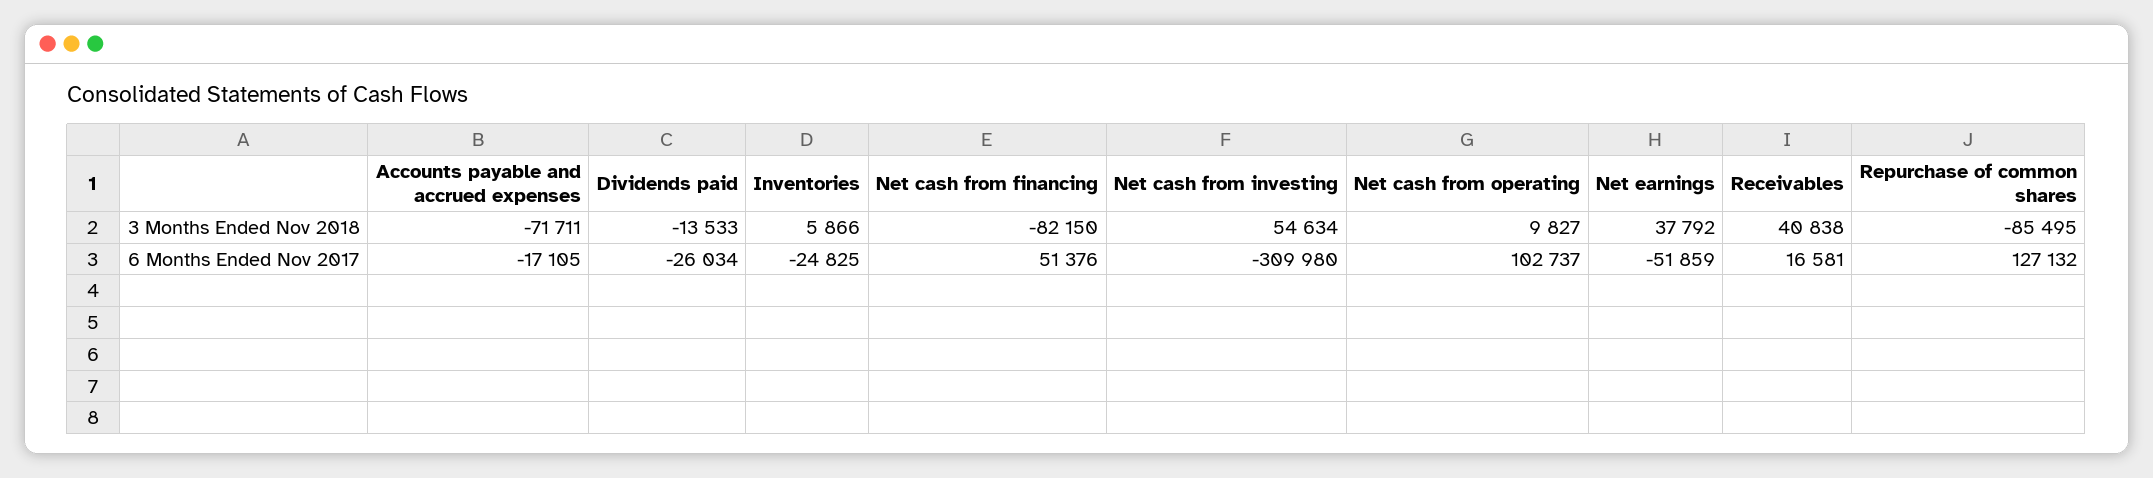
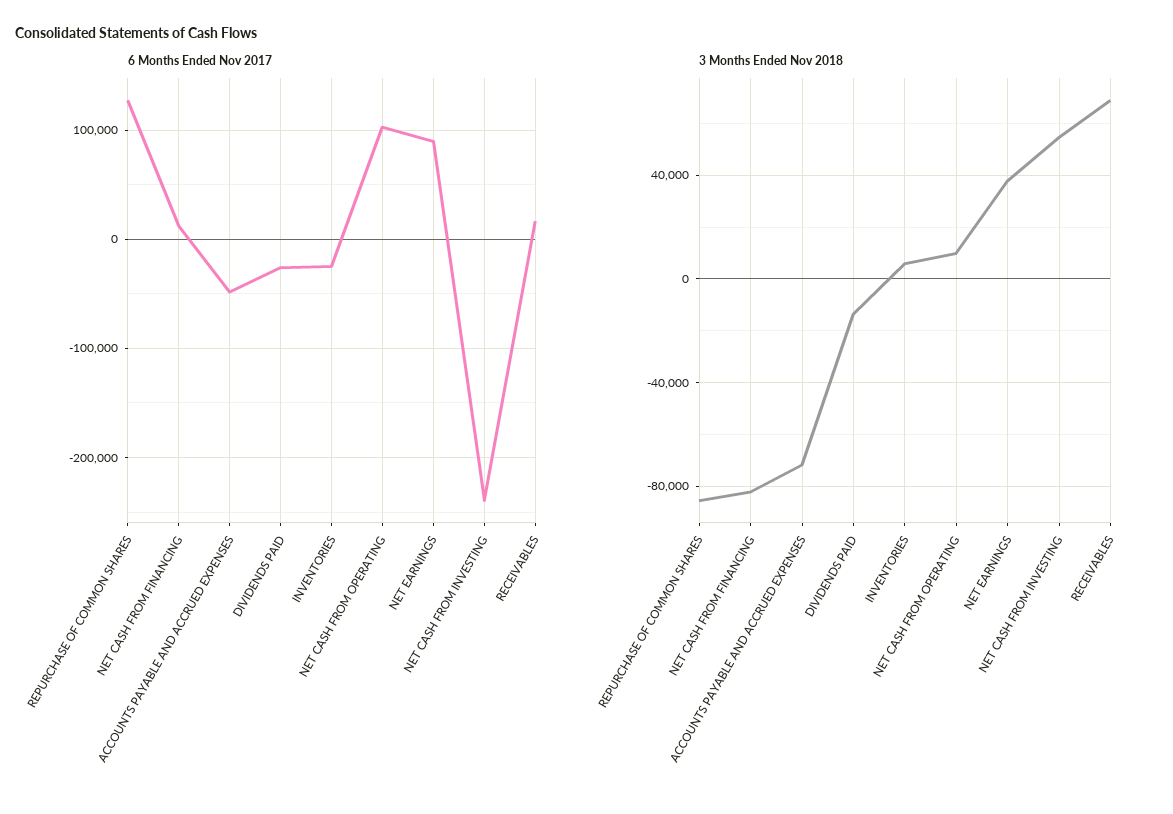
3 Months Ended Nov 2018, Receivables: 40838 -> 70000
6 Months Ended Nov 2017, Accounts payable and accrued expenses: -17105 -> -50000
6 Months Ended Nov 2017, Net cash from financing: 51376 -> 10000
6 Months Ended Nov 2017, Net cash from investing: -309980 -> -240000
6 Months Ended Nov 2017, Net earnings: -51859 -> 90000

